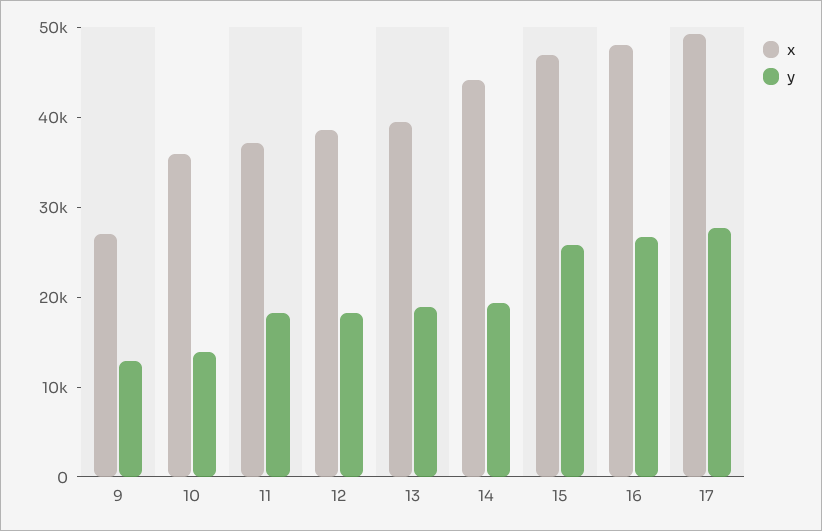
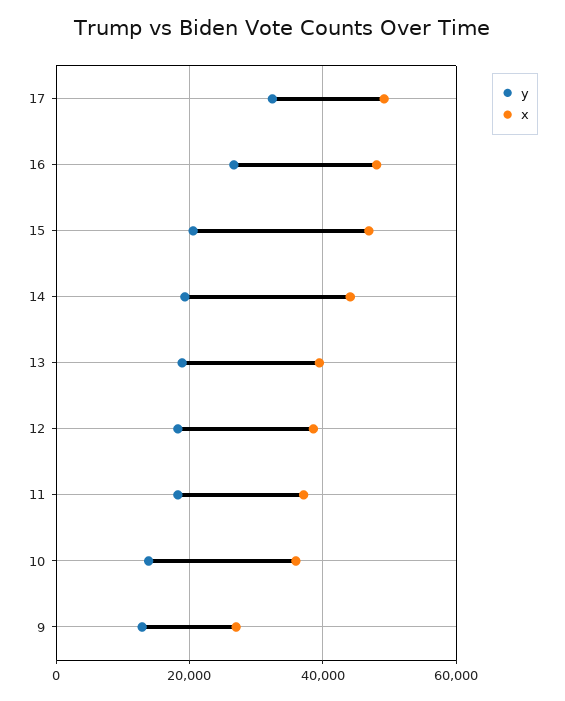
y, 15: 26000 -> 20000
y, 17: 28000 -> 32000

